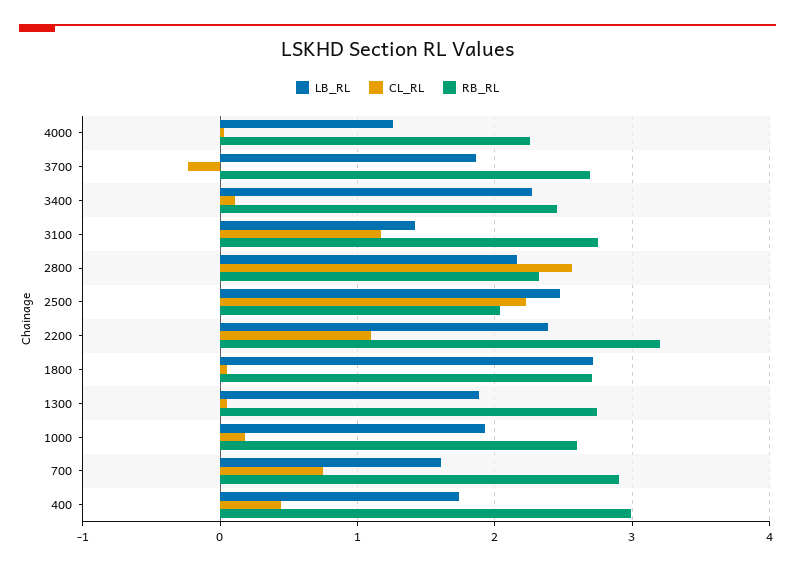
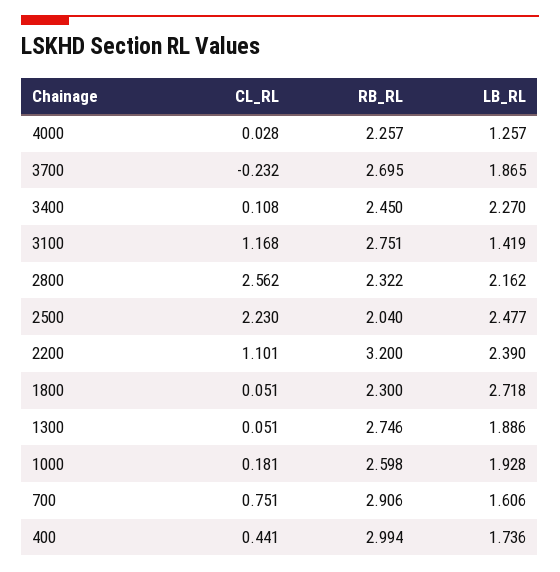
RB_RL, 1800: 2.7 -> 2.3

